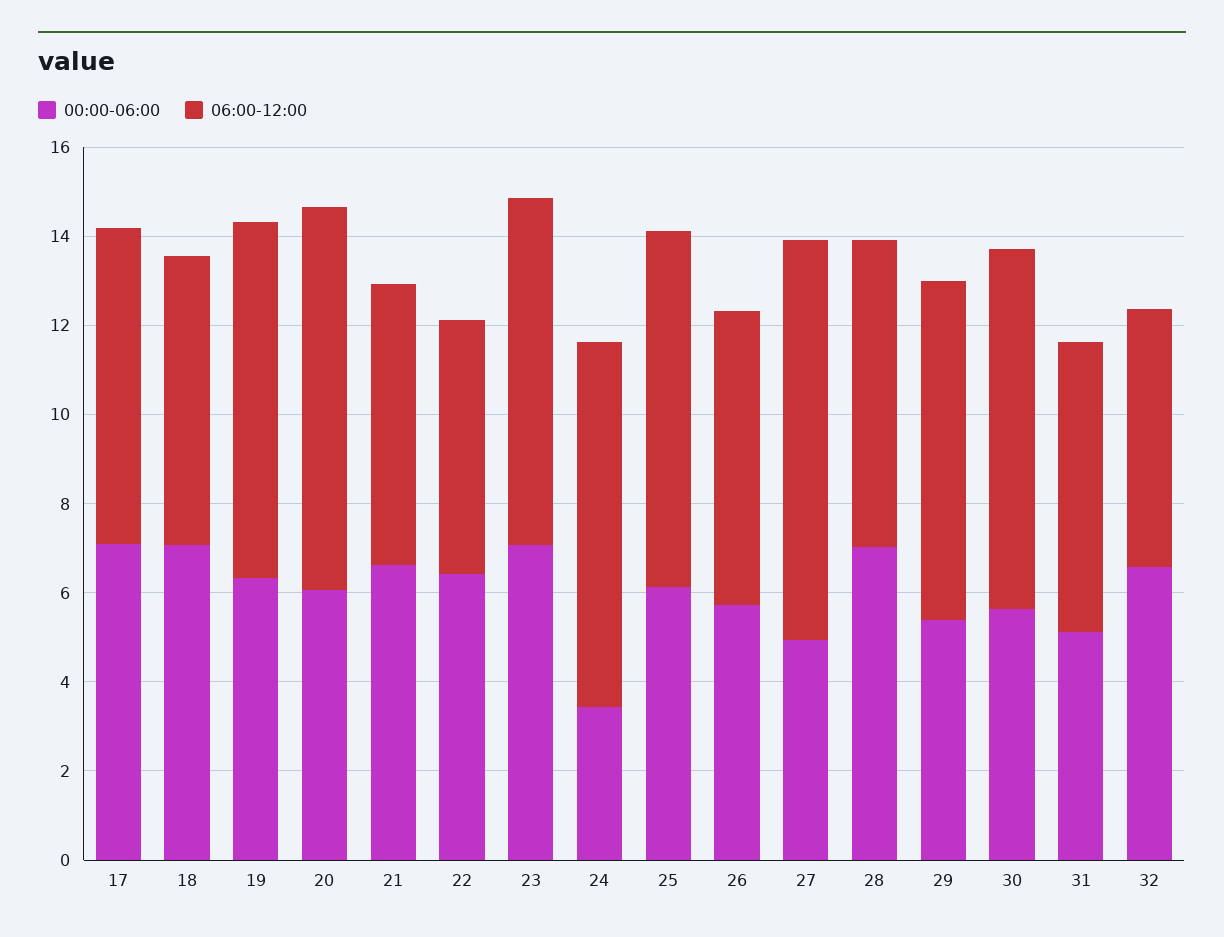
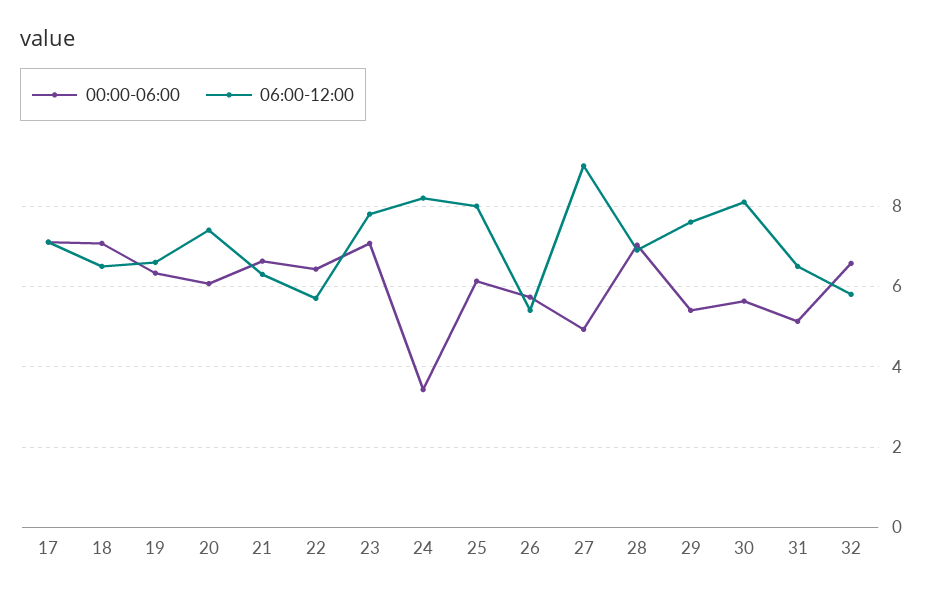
06:00-12:00, 19: 8 -> 6.6
06:00-12:00, 20: 8.5 -> 7.4
06:00-12:00, 26: 6.5 -> 5.4

